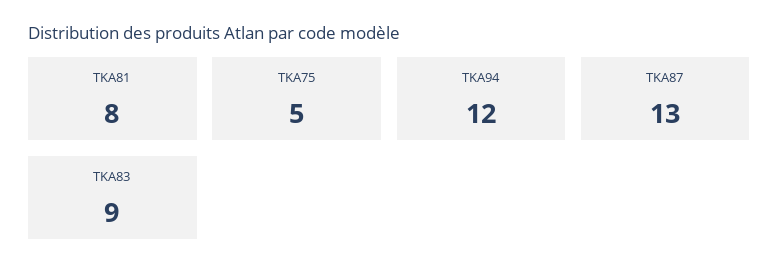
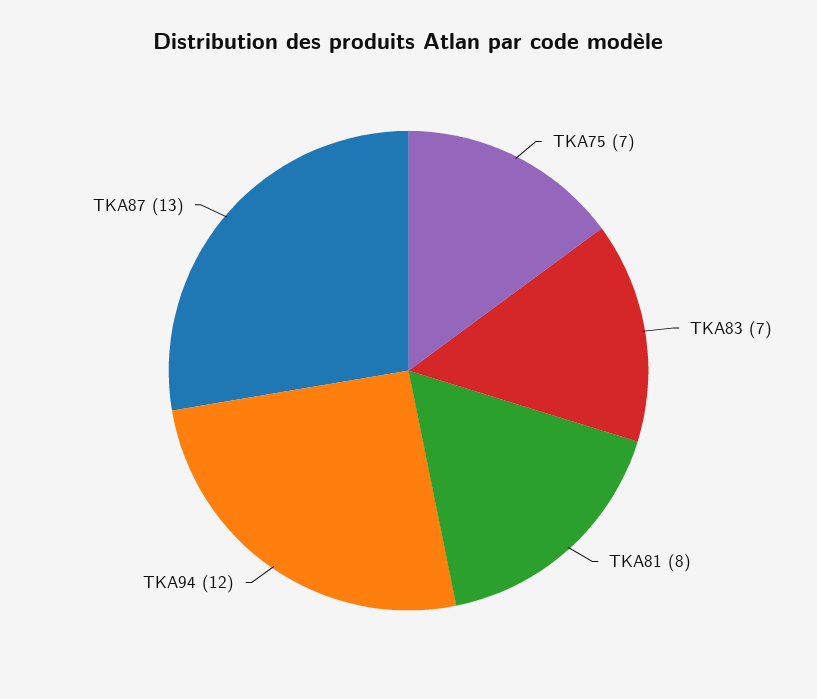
TKA75: 5 -> 7
TKA83: 9 -> 7

